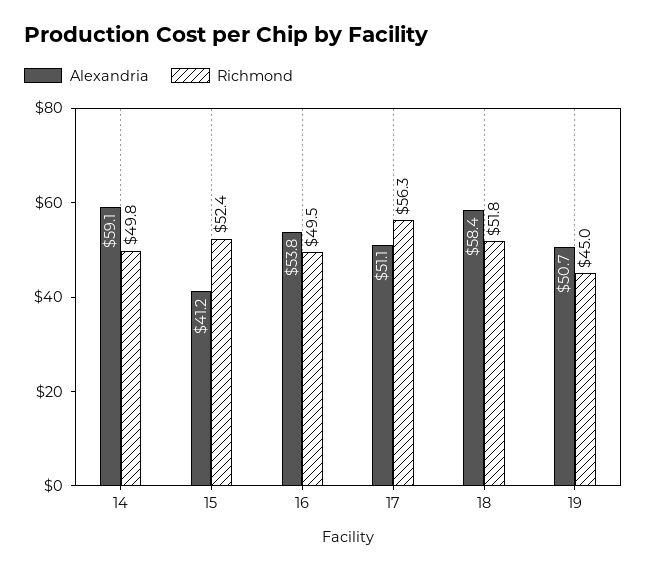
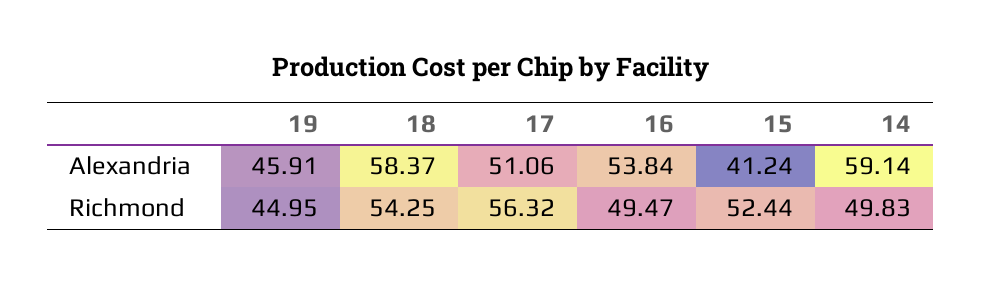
Richmond, 18: 51.8 -> 54.25
Alexandria, 19: 50.7 -> 45.91

